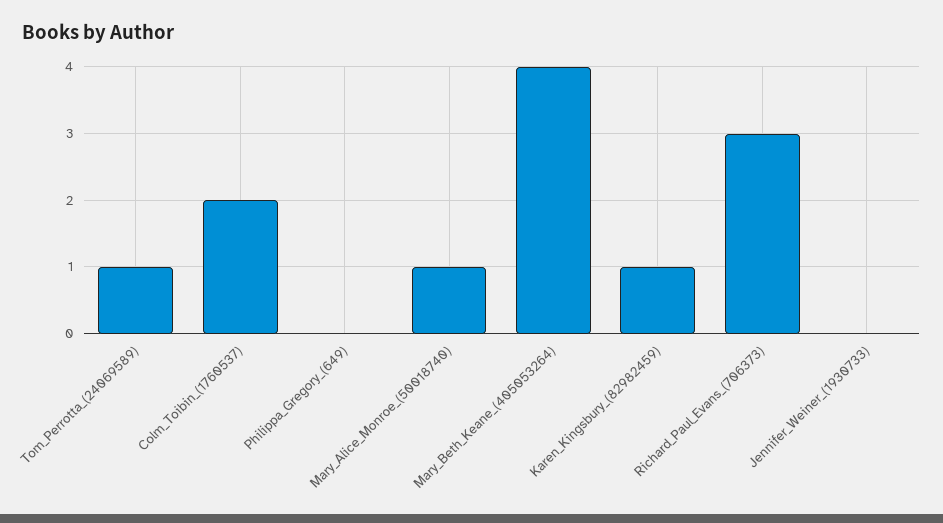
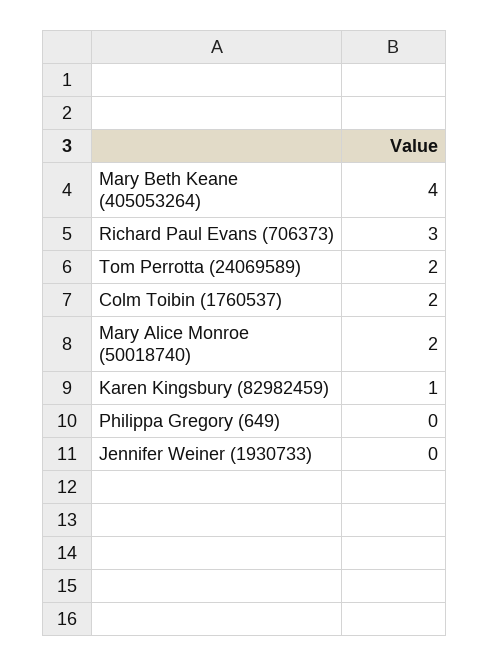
Tom_Perrotta_(24069589): 1 -> 2
Mary_Alice_Monroe_(50018740): 1 -> 2

